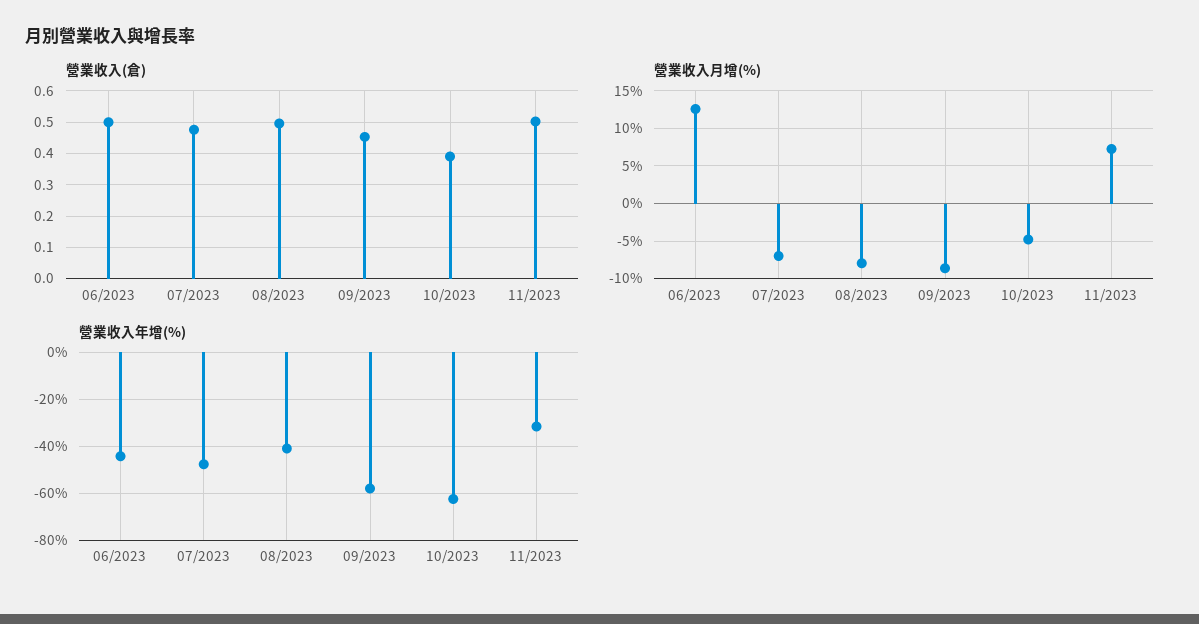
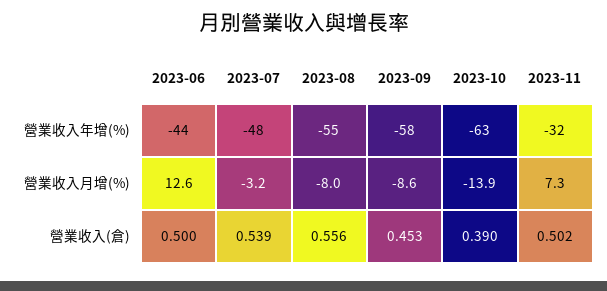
營業收入(倉), 07/2023: 0.48 -> 0.539
營業收入(倉), 08/2023: 0.5 -> 0.556
營業收入月增(%), 07/2023: -7 -> -3.2
營業收入月增(%), 10/2023: -5 -> -13.9
營業收入年增(%), 08/2023: -40 -> -55

